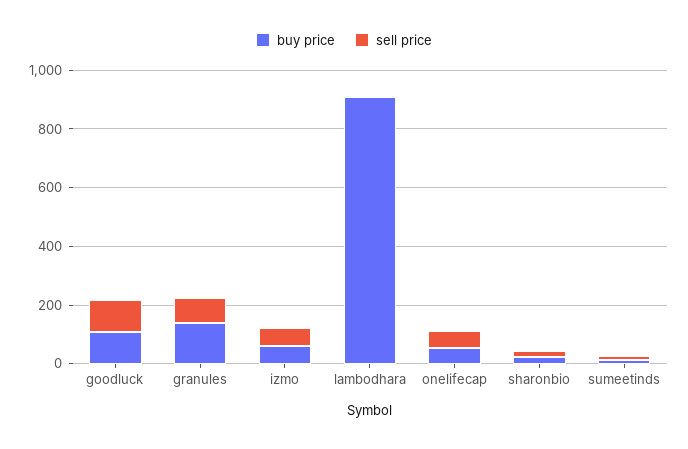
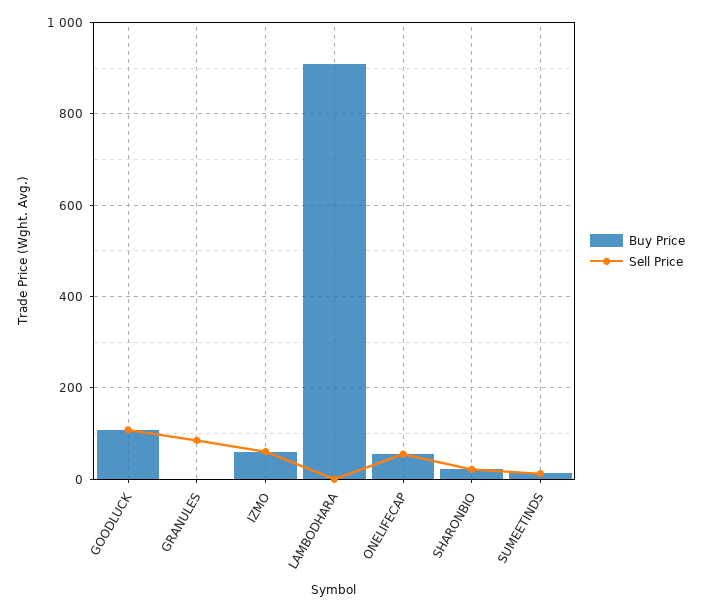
buy price, granules: 150 -> 0

